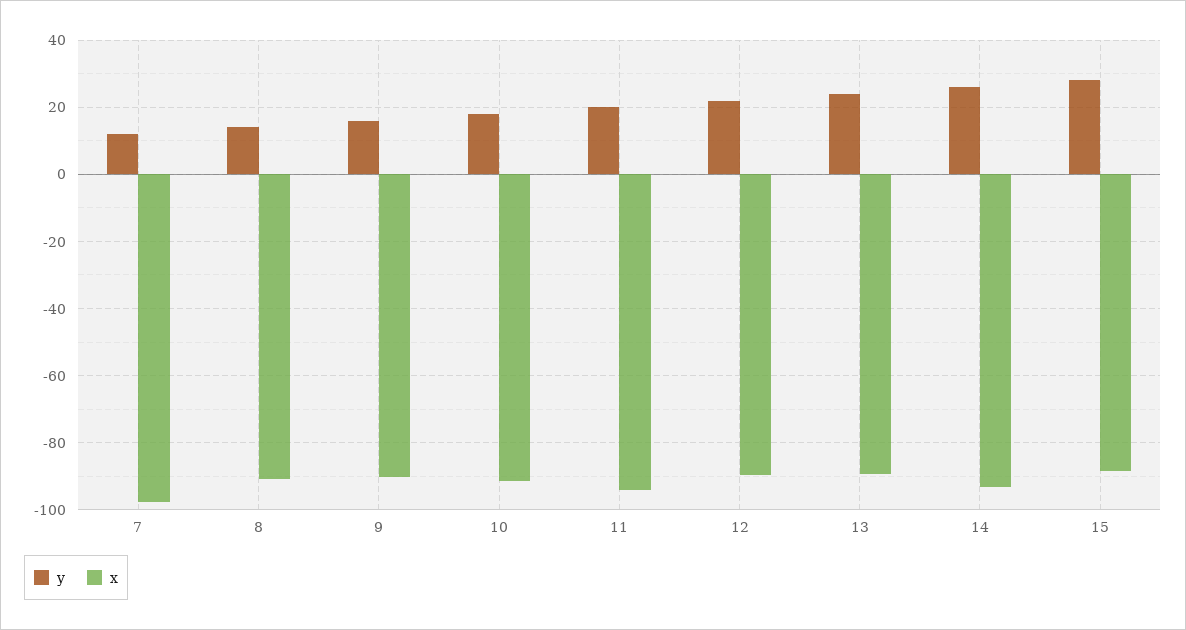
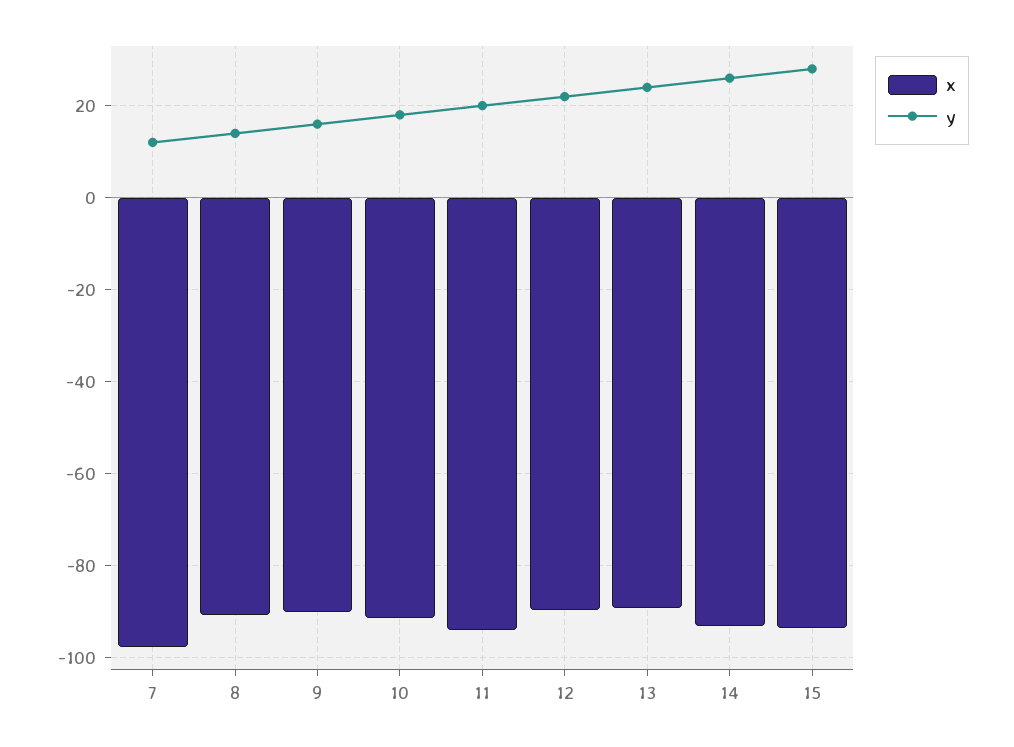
x, 15: -88 -> -94

